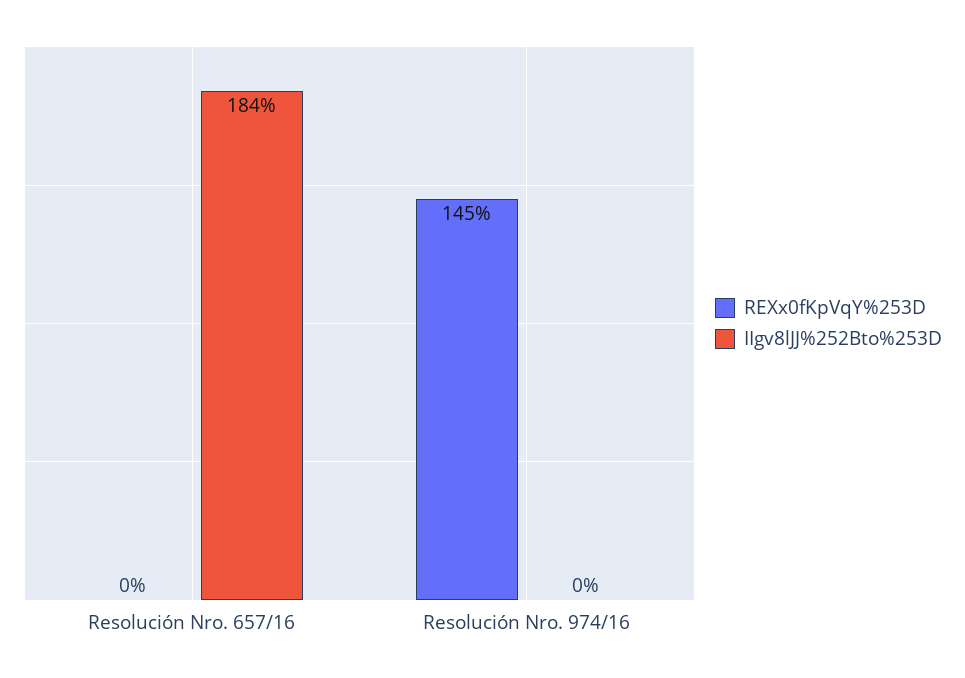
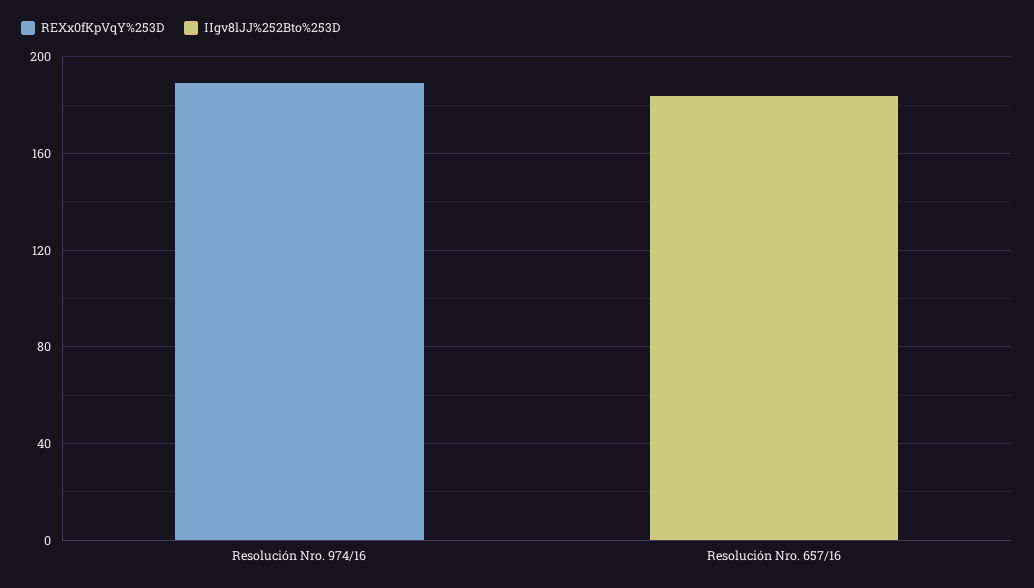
REXx0fKpVqY%253D, Resolución Nro. 974/16: 145 -> 190

